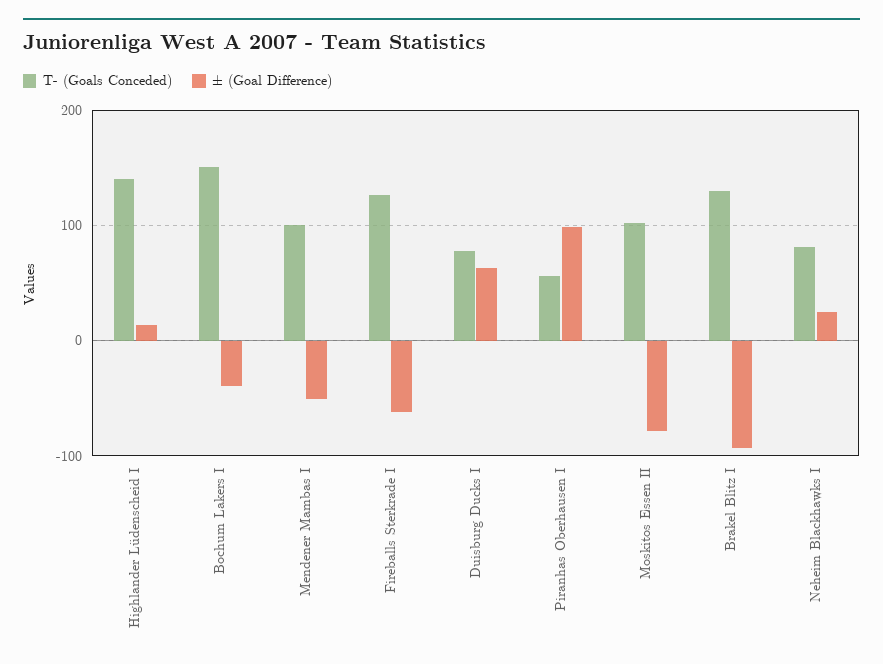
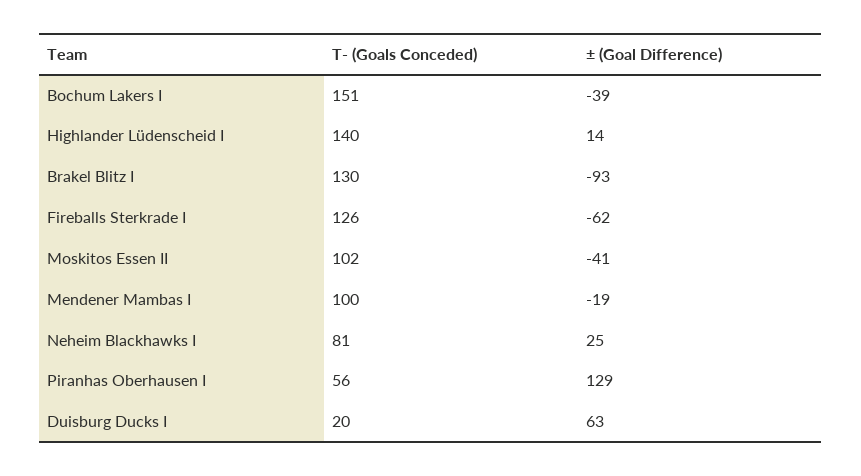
± (Goal Difference), Mendener Mambas I: -50 -> -19
T- (Goals Conceded), Duisburg Ducks I: 80 -> 20
± (Goal Difference), Piranhas Oberhausen I: 100 -> 129
± (Goal Difference), Moskitos Essen II: -80 -> -41

